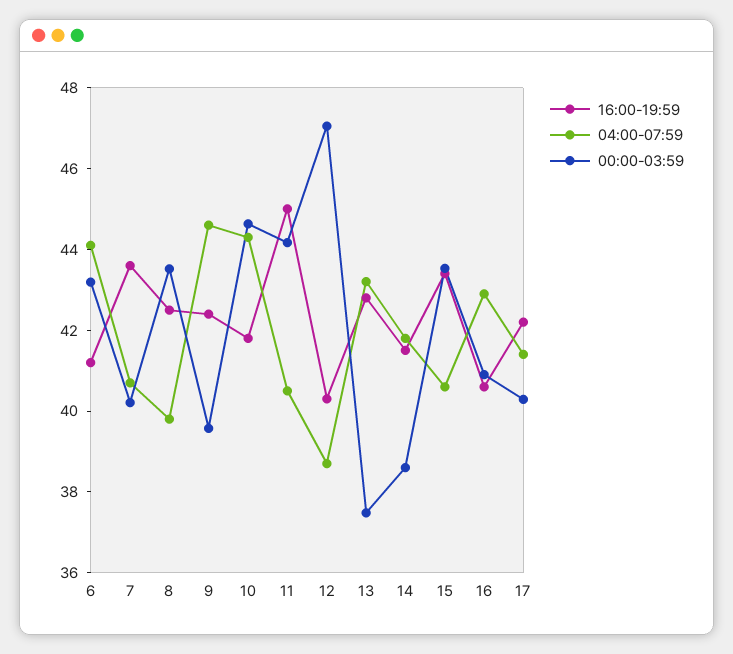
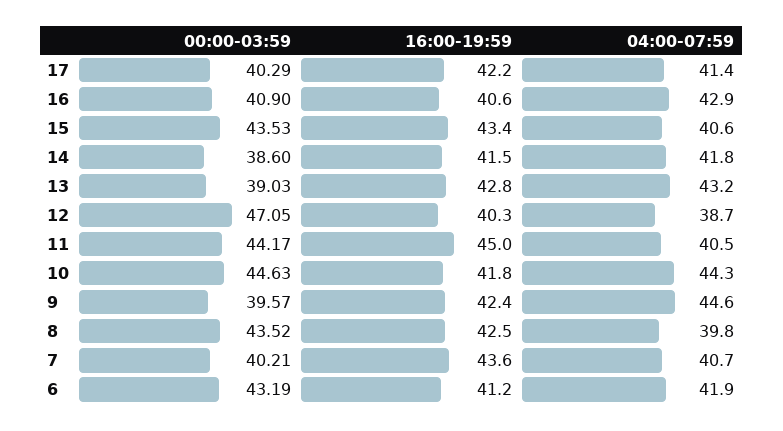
04:00-07:59, 6: 44 -> 41.9
00:00-03:59, 13: 37.5 -> 39.03

